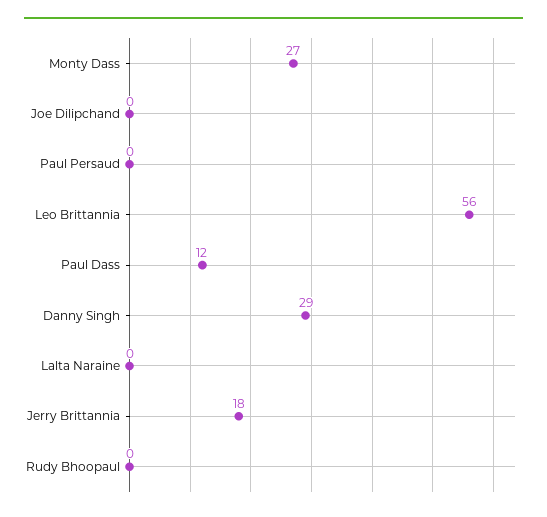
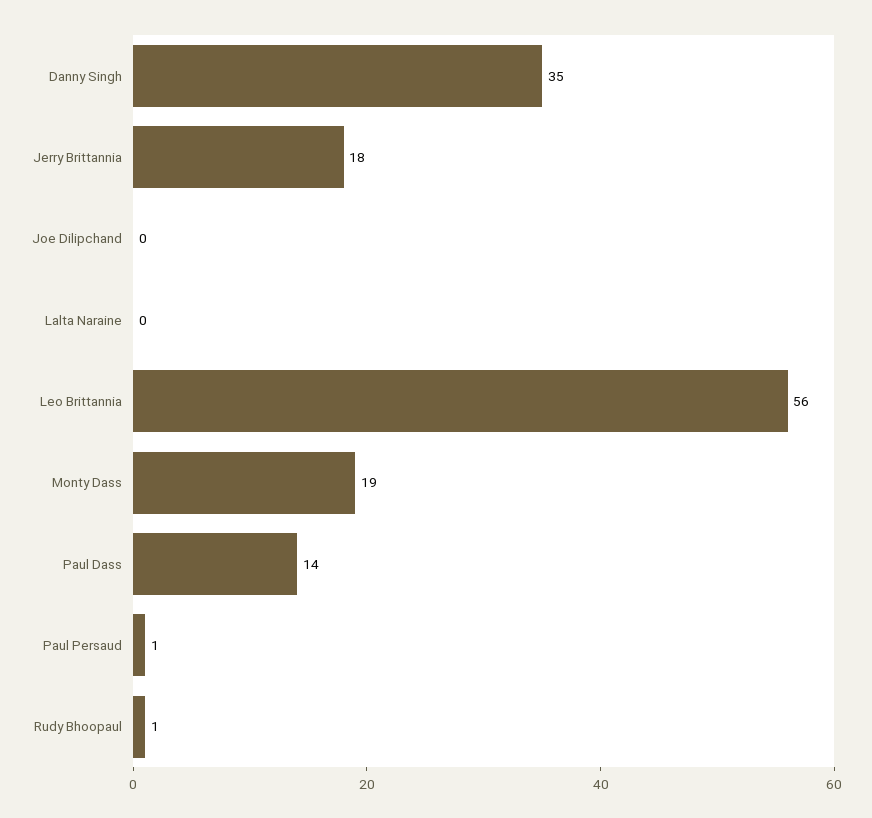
Monty Dass: 27 -> 19
Paul Persaud: 0 -> 1
Paul Dass: 12 -> 14
Danny Singh: 29 -> 35
Rudy Bhoopaul: 0 -> 1

